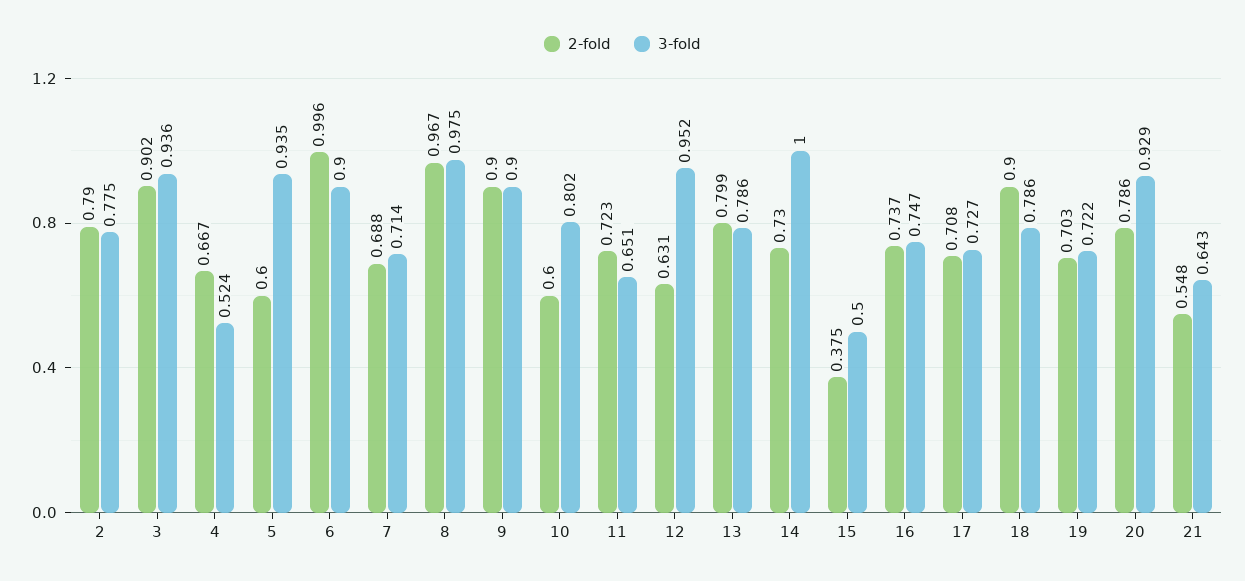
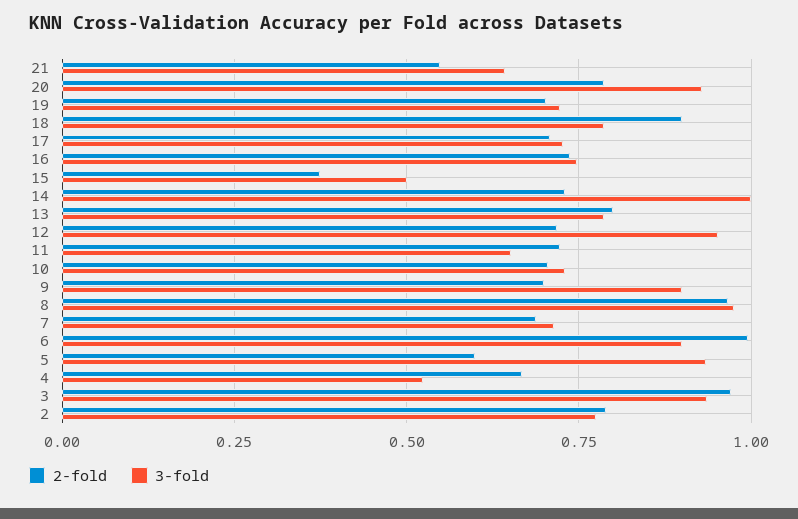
2-fold, 3: 0.902 -> 0.975
2-fold, 9: 0.9 -> 0.7
2-fold, 10: 0.6 -> 0.7
3-fold, 10: 0.802 -> 0.725
2-fold, 12: 0.631 -> 0.725

